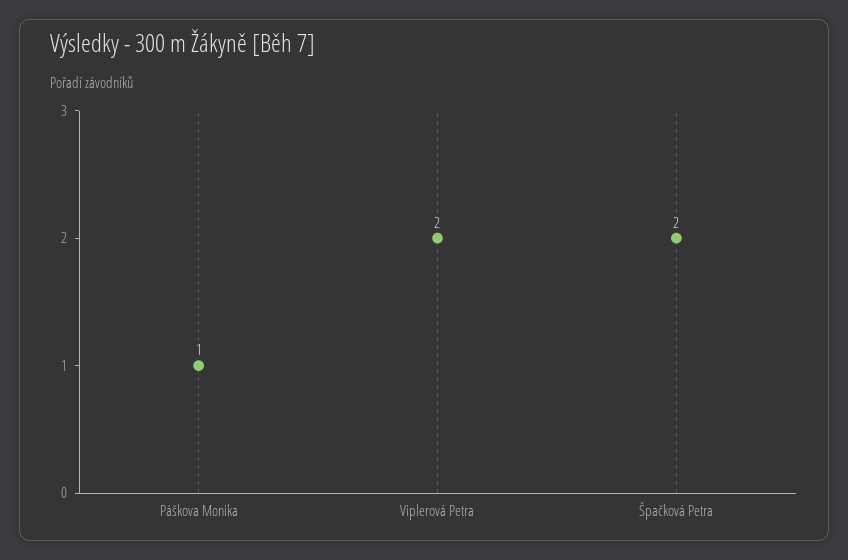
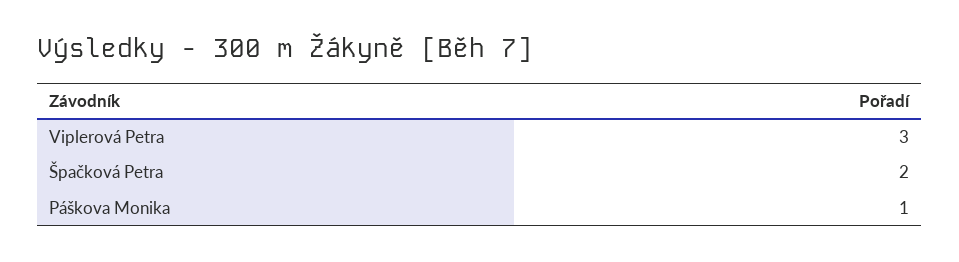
Viplerová Petra: 2 -> 3

